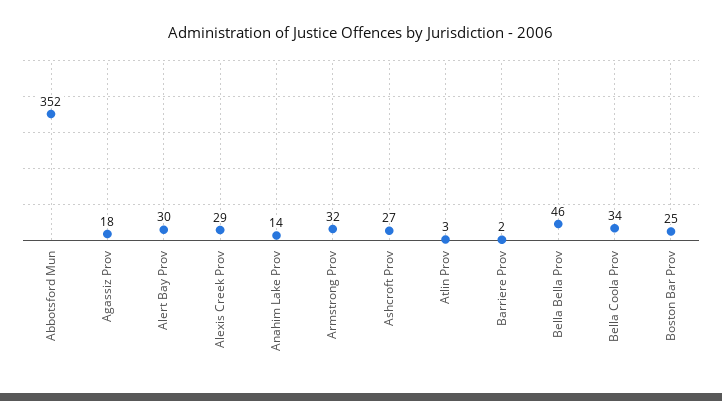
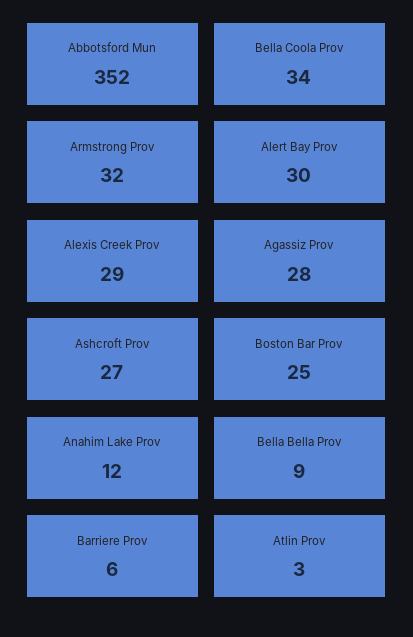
Agassiz Prov: 18 -> 28
Anahim Lake Prov: 14 -> 12
Barriere Prov: 2 -> 6
Bella Bella Prov: 46 -> 9

